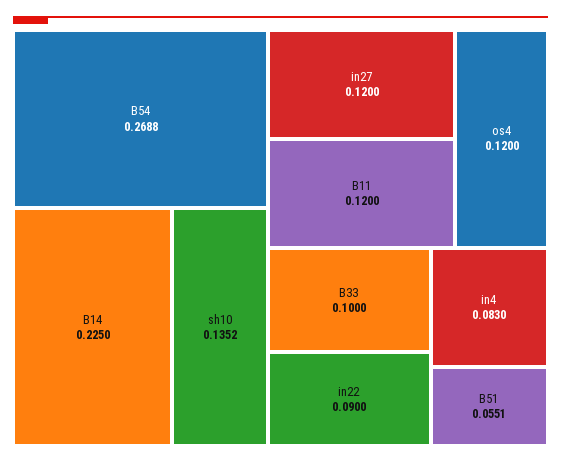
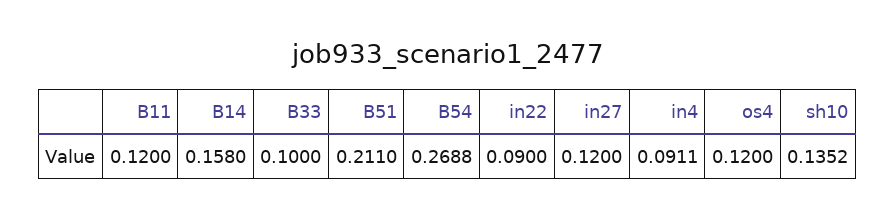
B14: 0.225 -> 0.158
in4: 0.083 -> 0.0911
B51: 0.0551 -> 0.211

